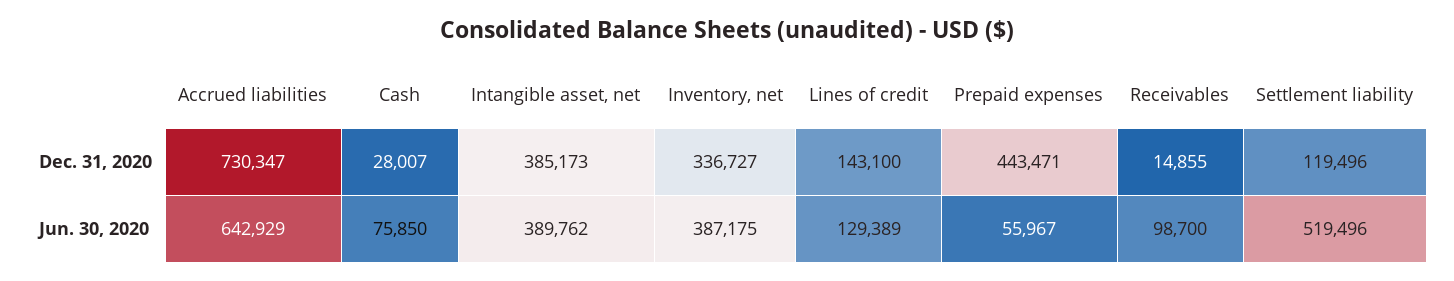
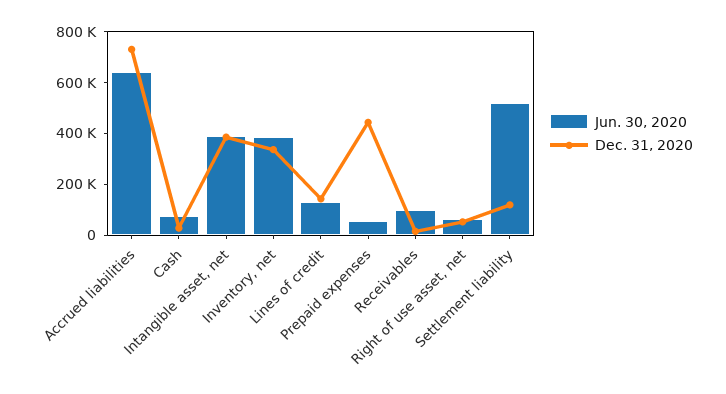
Jun. 30, 2020, Right of use asset, net: none -> 50000
Dec. 31, 2020, Right of use asset, net: none -> 50000

